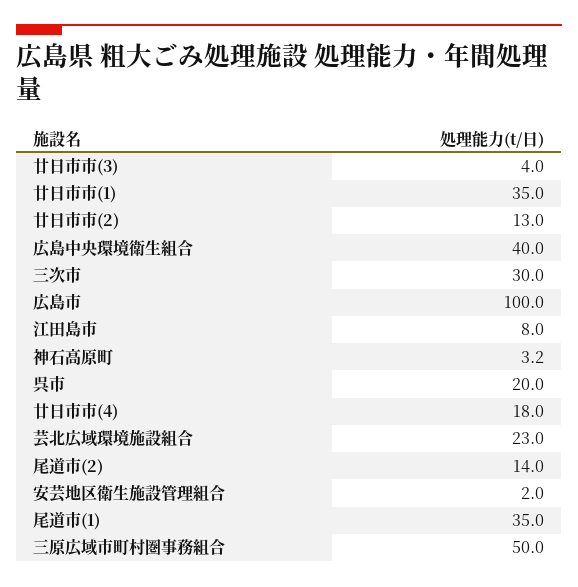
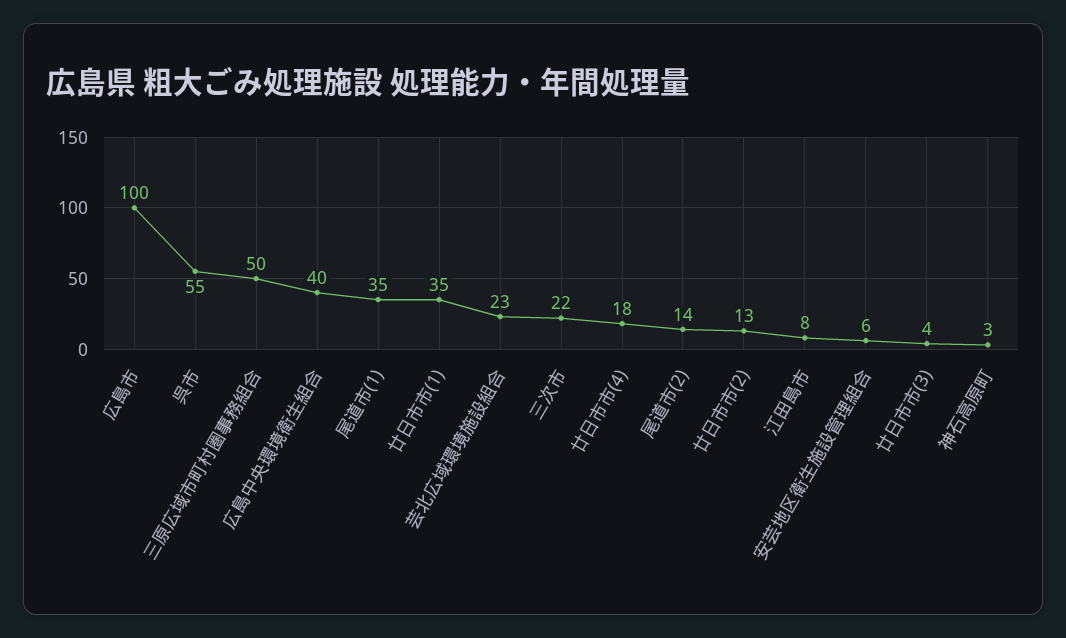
三次市: 30 -> 22
呉市: 20 -> 55
安芸地区衛生施設管理組合: 2 -> 6

